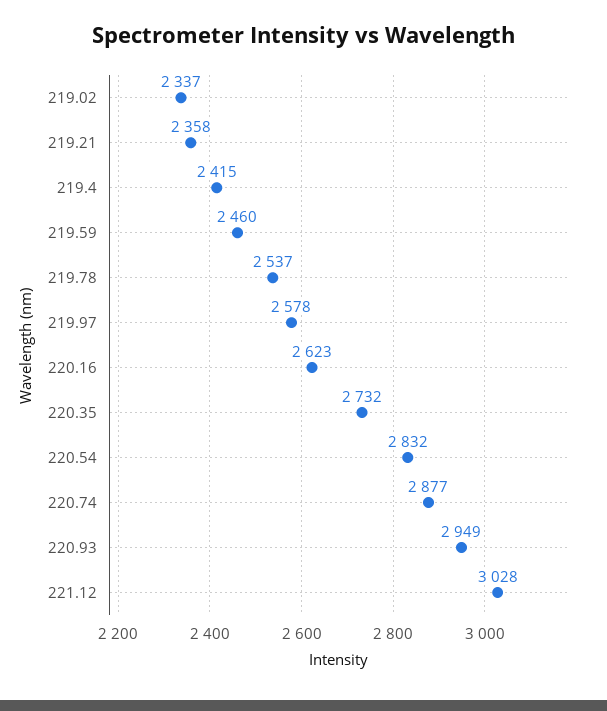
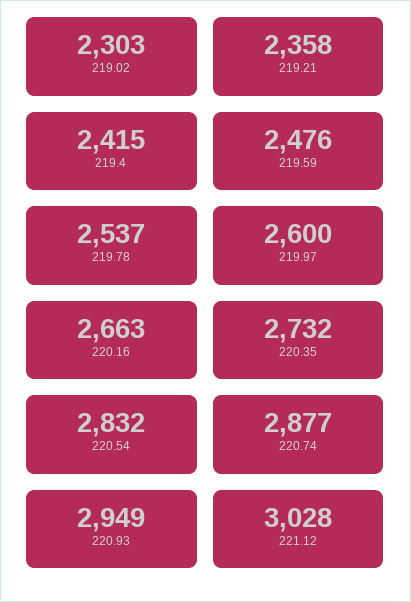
219.02: 2337 -> 2303
219.59: 2460 -> 2476
219.97: 2578 -> 2600
220.16: 2623 -> 2663

